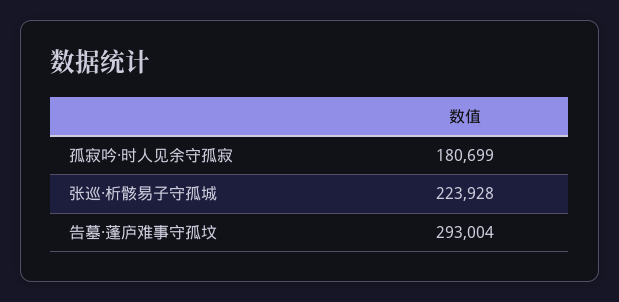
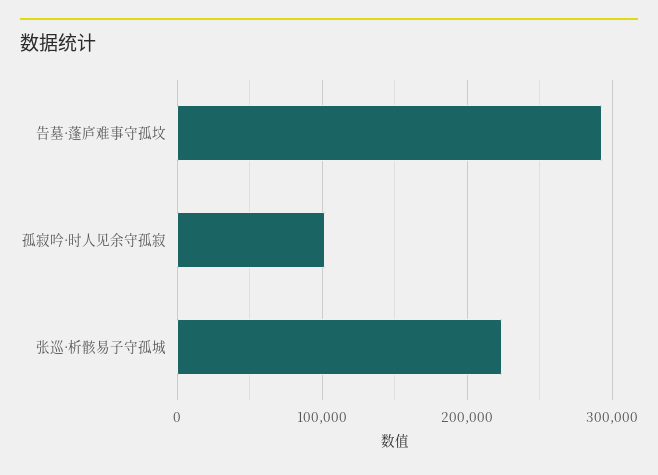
孤寂吟·时人见余守孤寂: 180699 -> 100000

